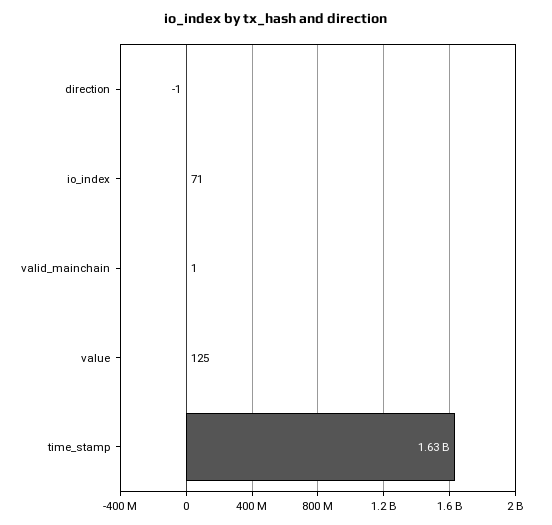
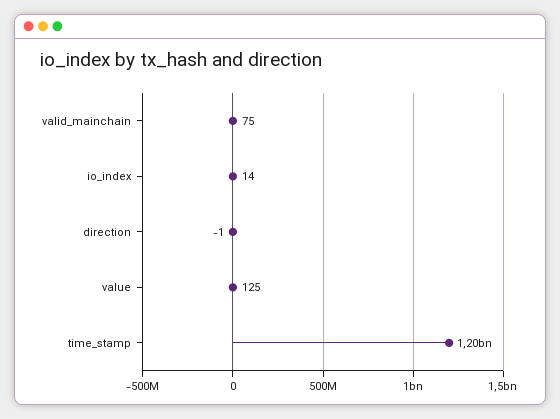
io_index: 71 -> 14
valid_mainchain: 1 -> 75
time_stamp: 1630000000 -> 1200000000

